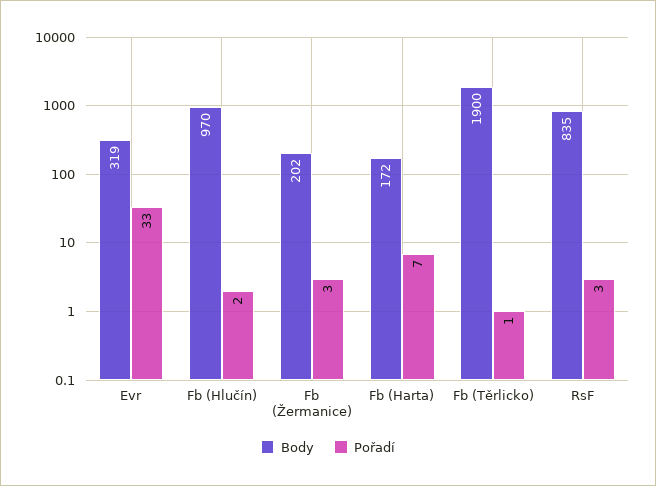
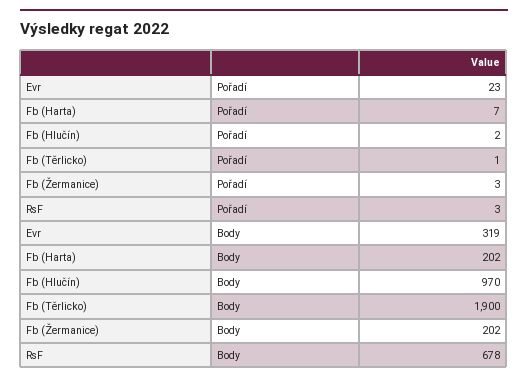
Pořadí, Evr: 33 -> 23
Body, Fb (Harta): 172 -> 202
Body, RsF: 835 -> 678

